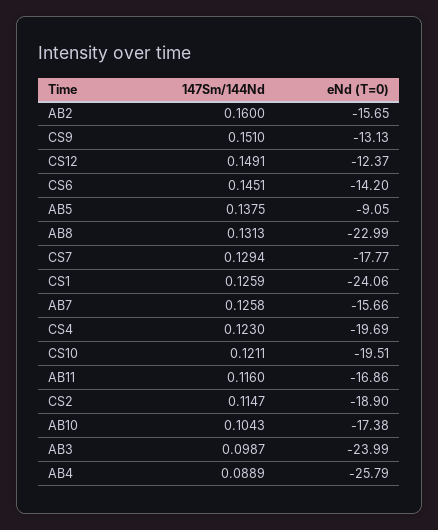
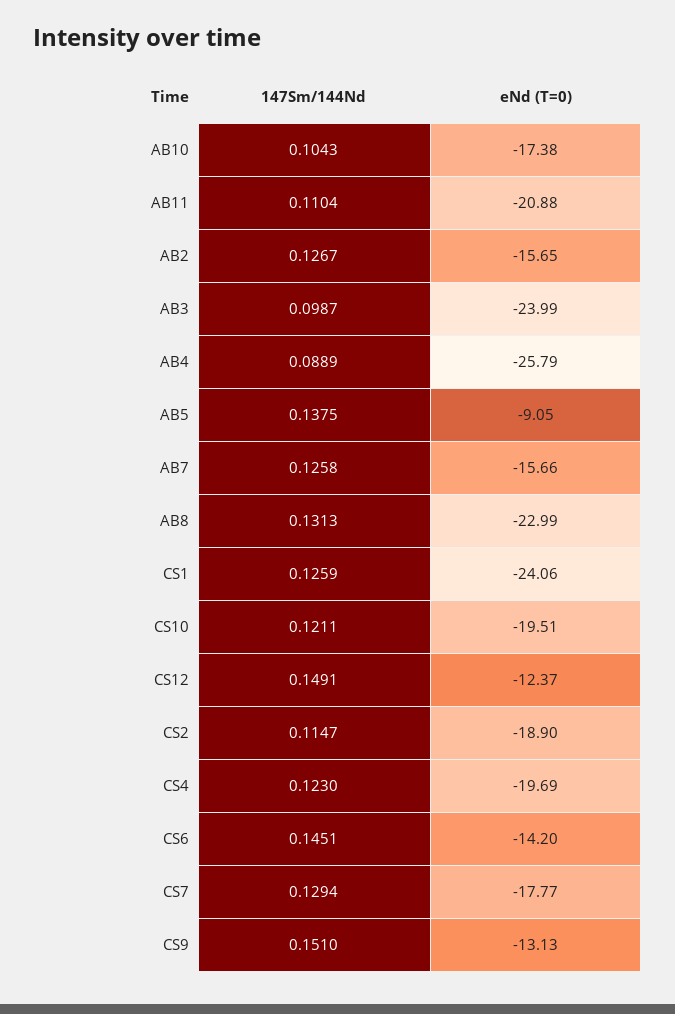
147Sm/144Nd, AB2: 0.16 -> 0.1267
147Sm/144Nd, AB11: 0.116 -> 0.1104
eNd (T=0), AB11: -16.86 -> -20.88

